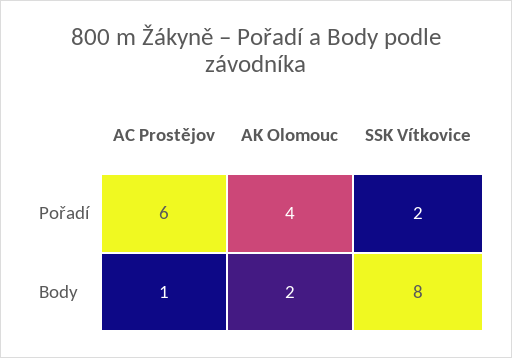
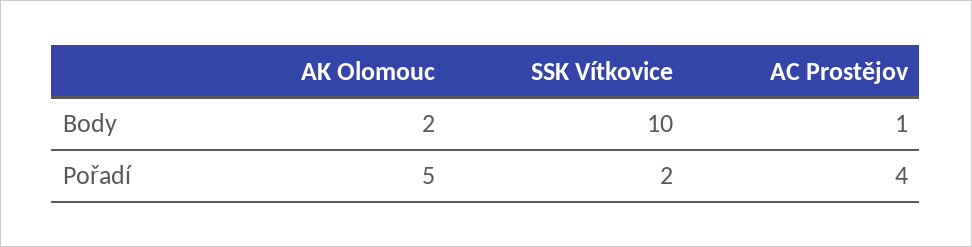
AC Prostějov, Pořadí: 6 -> 4
AK Olomouc, Pořadí: 4 -> 5
SSK Vítkovice, Body: 8 -> 10

